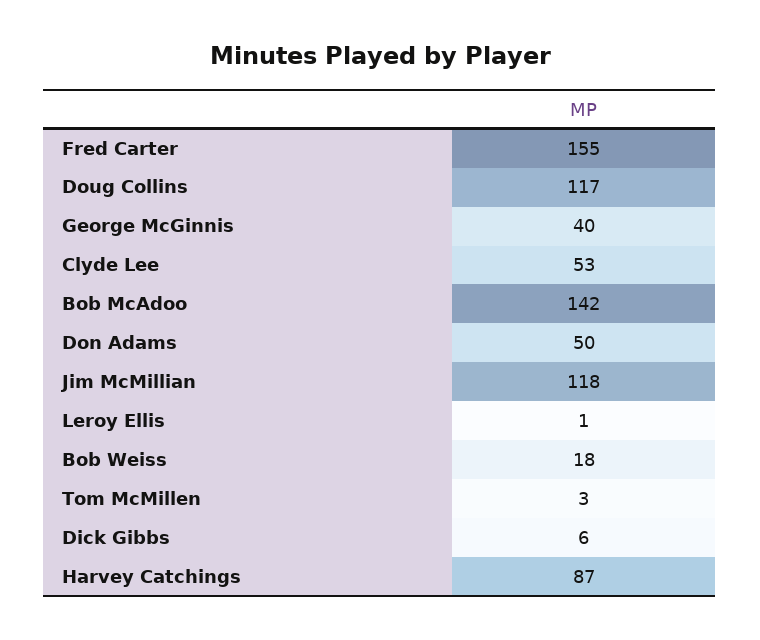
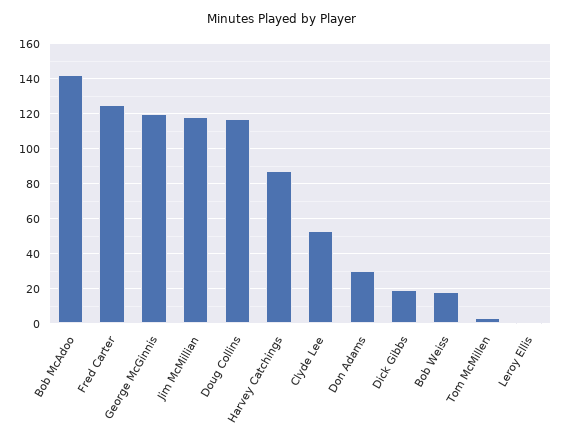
Fred Carter: 155 -> 125
George McGinnis: 40 -> 120
Don Adams: 50 -> 30
Dick Gibbs: 6 -> 20

